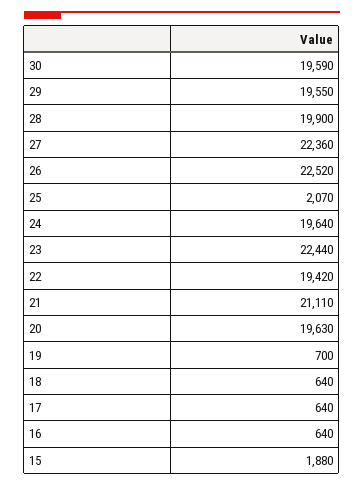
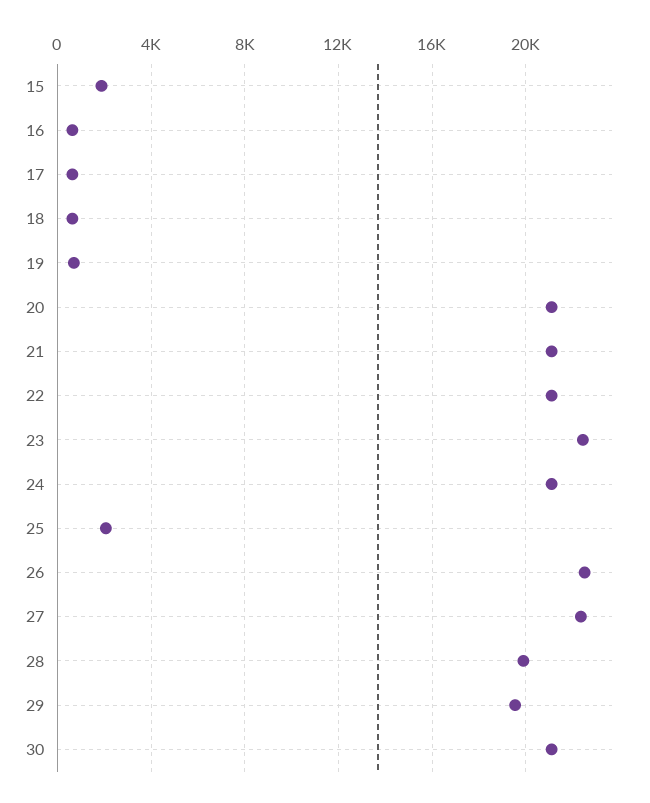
30: 19590 -> 21000
24: 19640 -> 21000
22: 19420 -> 21000
20: 19630 -> 21000

